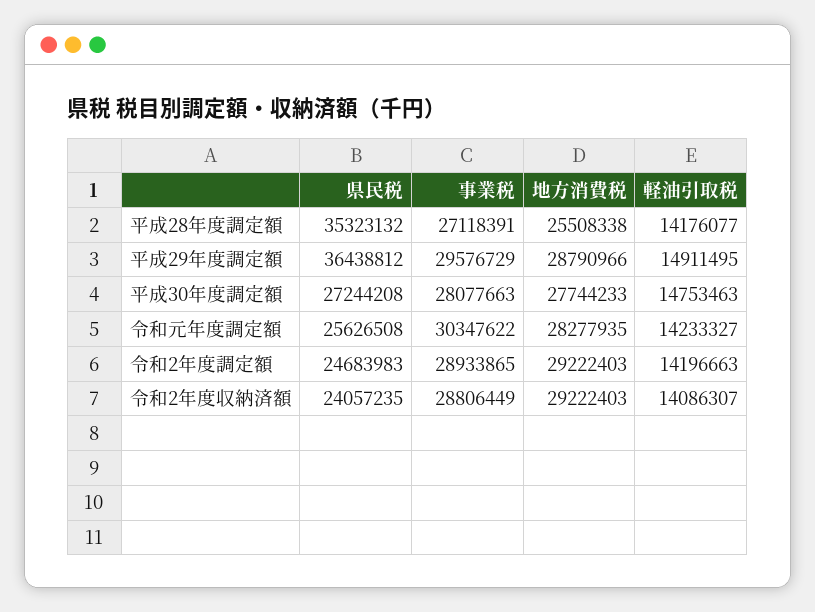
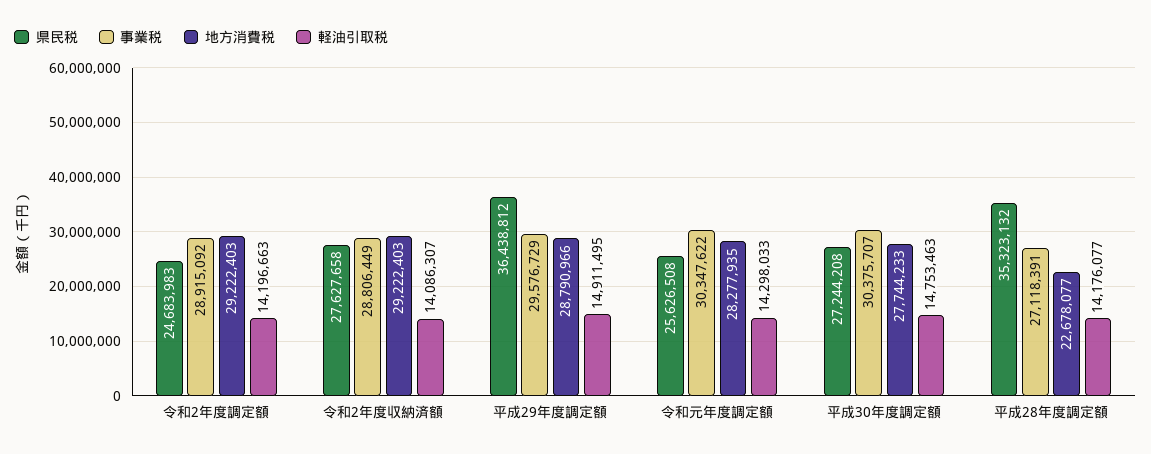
地方消費税, 平成28年度調定額: 25508338 -> 22678077
事業税, 平成30年度調定額: 28077663 -> 30375707
軽油引取税, 令和元年度調定額: 14233327 -> 14298033
事業税, 令和2年度調定額: 28933865 -> 28915092
県民税, 令和2年度収納済額: 24057235 -> 27627658

